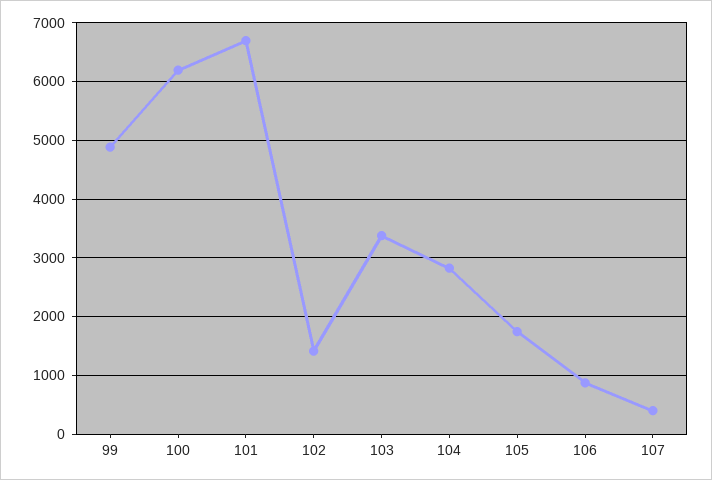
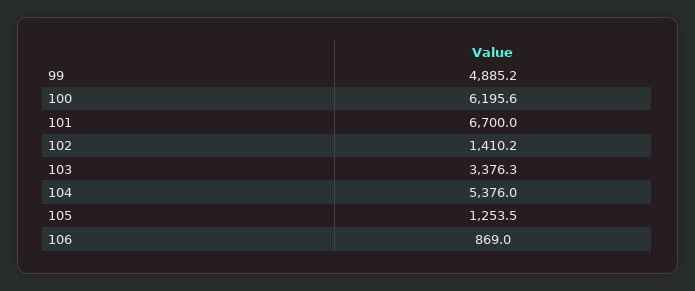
104: 2800 -> 5376
105: 1800 -> 1253.5
107: 400 -> none

